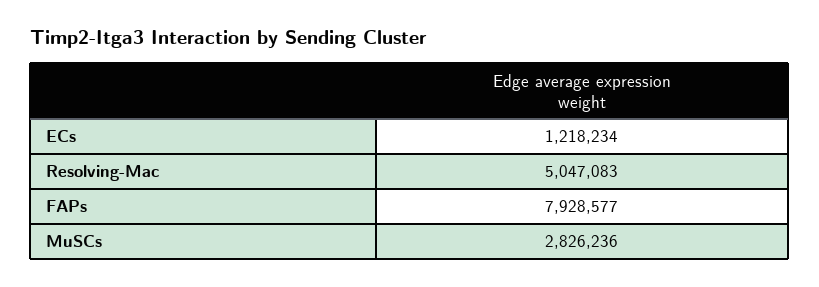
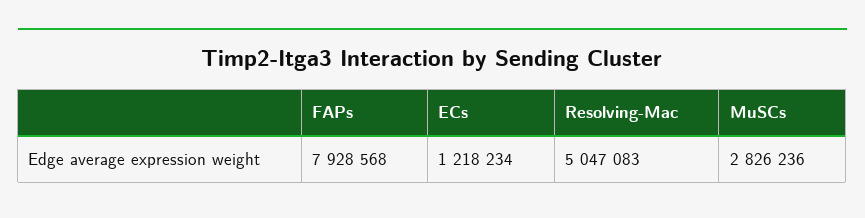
FAPs: 7928577 -> 7928568

